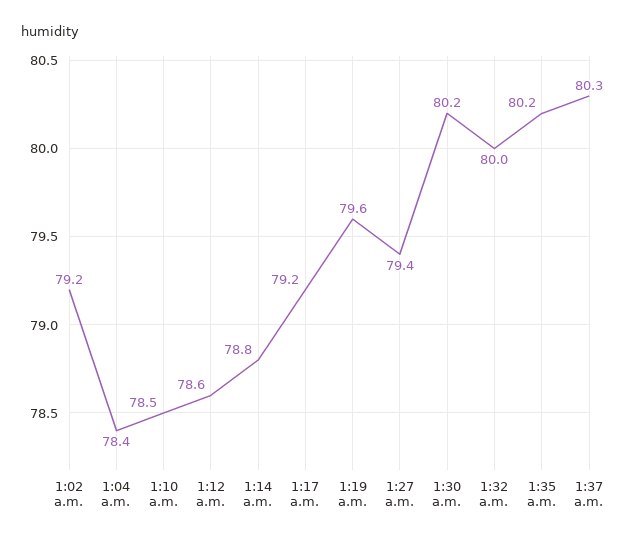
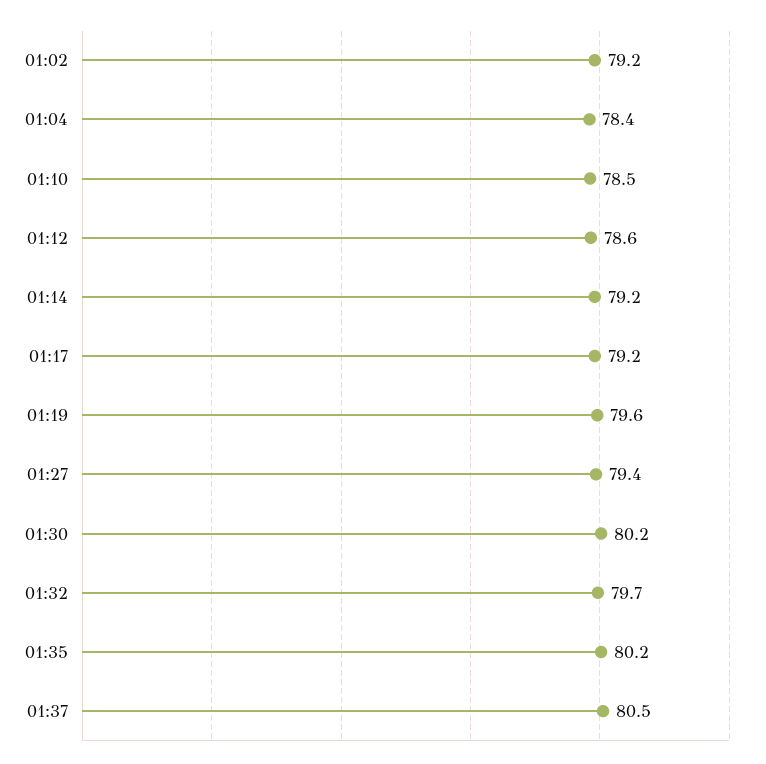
1:14 a.m.: 78.8 -> 79.2
1:32 a.m.: 80 -> 79.7
1:37 a.m.: 80.3 -> 80.5

